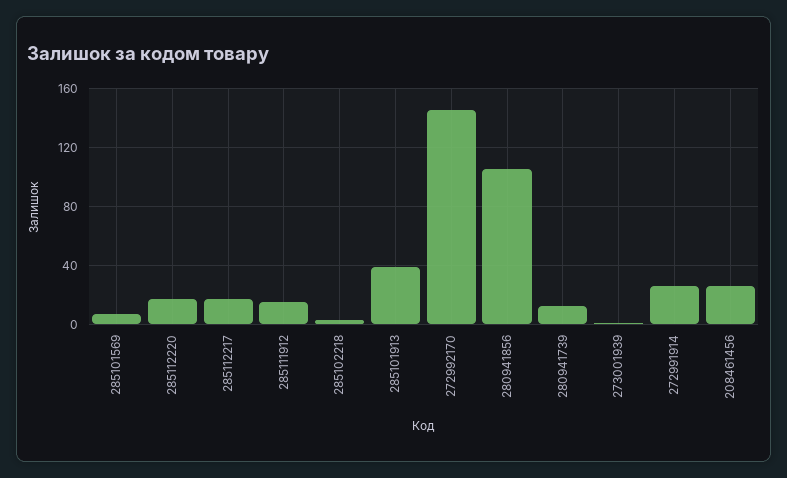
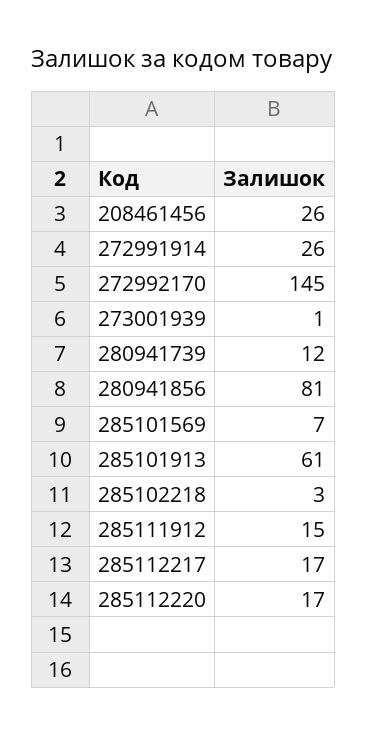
285101913: 40 -> 61
280941856: 105 -> 81

